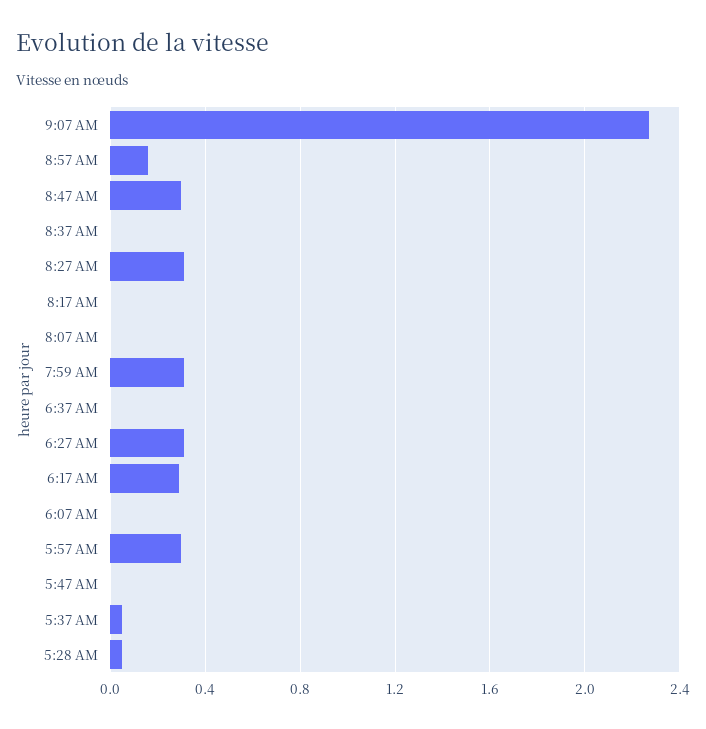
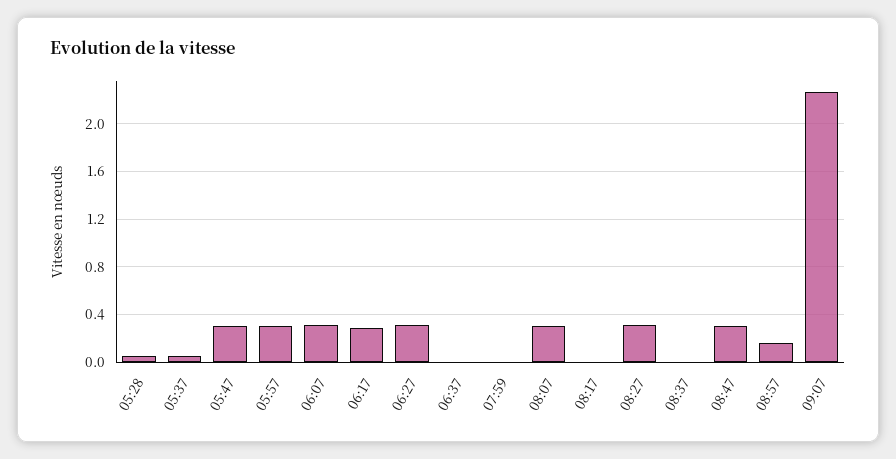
8:07 AM: 0 -> 0.3
7:59 AM: 0.3 -> 0
6:07 AM: 0 -> 0.3
5:47 AM: 0 -> 0.3

